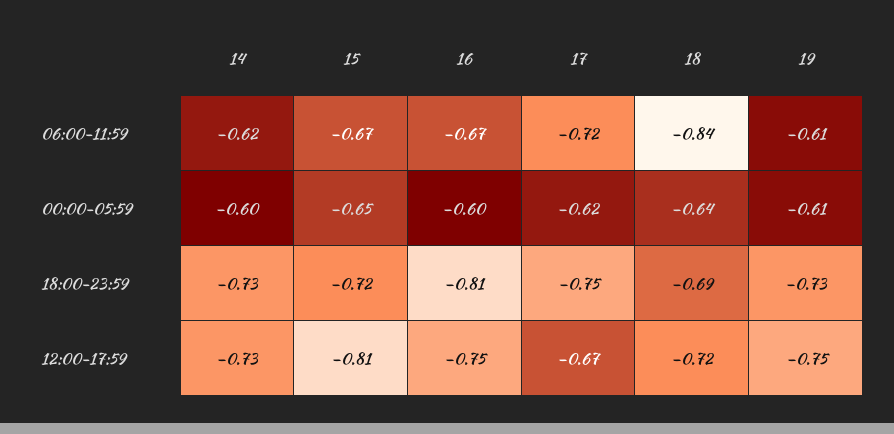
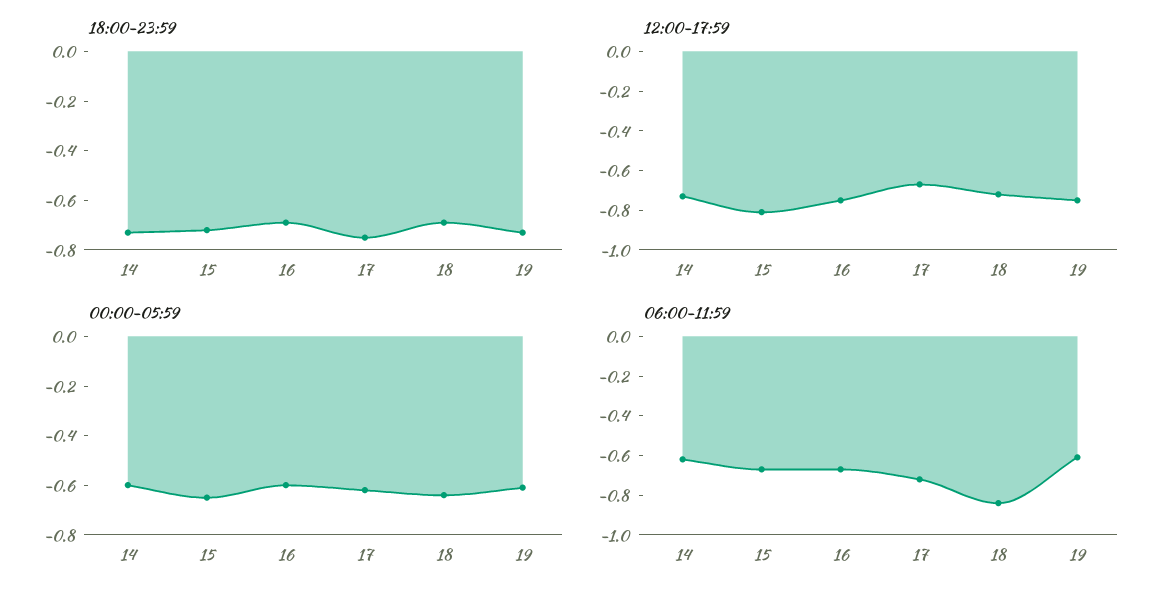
18:00-23:59, 16: -0.81 -> -0.7

